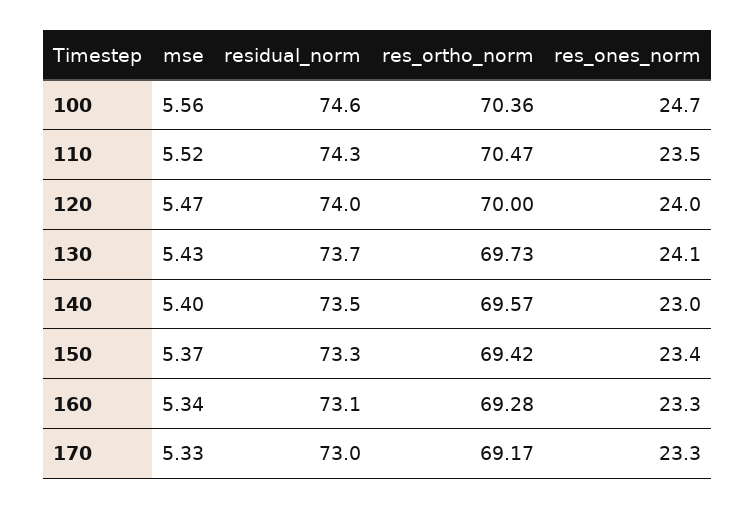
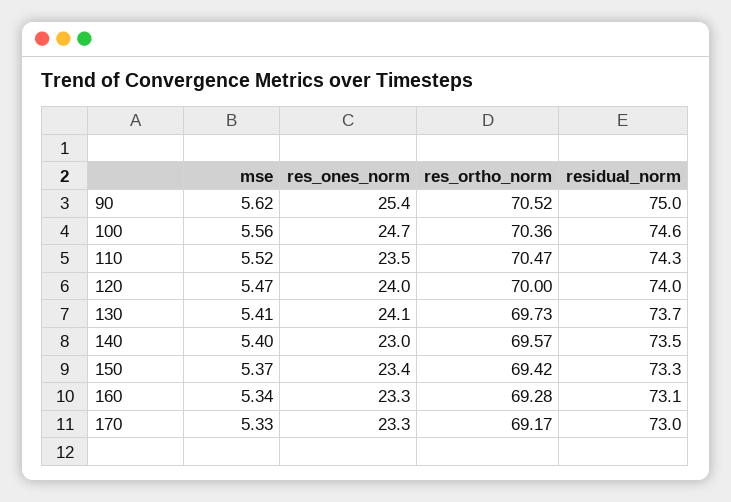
mse, 130: 5.43 -> 5.41
mse, 90: none -> 5.62
res_ones_norm, 90: none -> 25.4
res_ortho_norm, 90: none -> 70.52
residual_norm, 90: none -> 75

